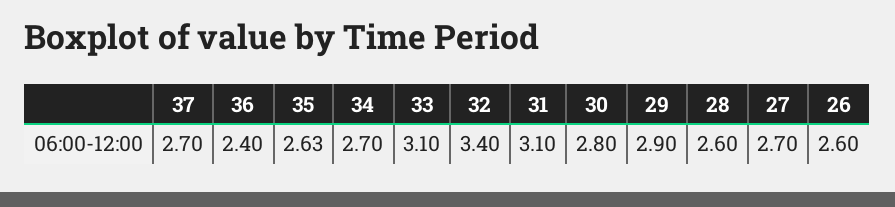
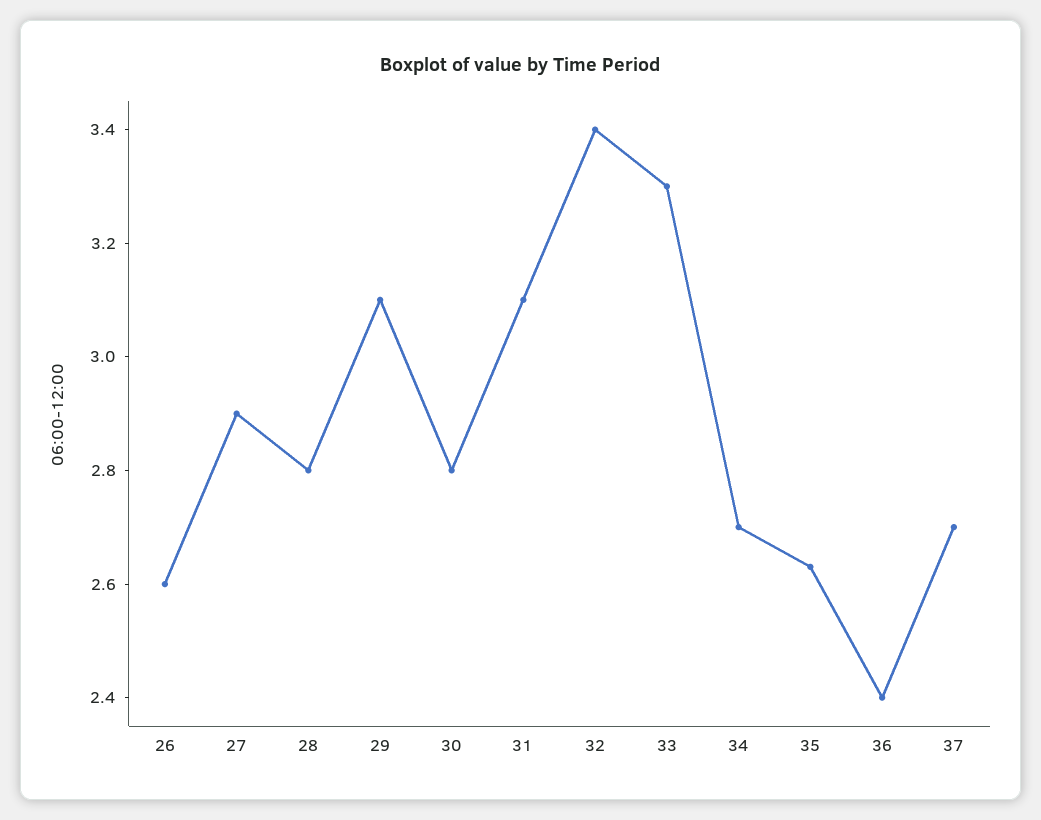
33: 3.1 -> 3.3
29: 2.9 -> 3.1
28: 2.6 -> 2.8
27: 2.7 -> 2.9

